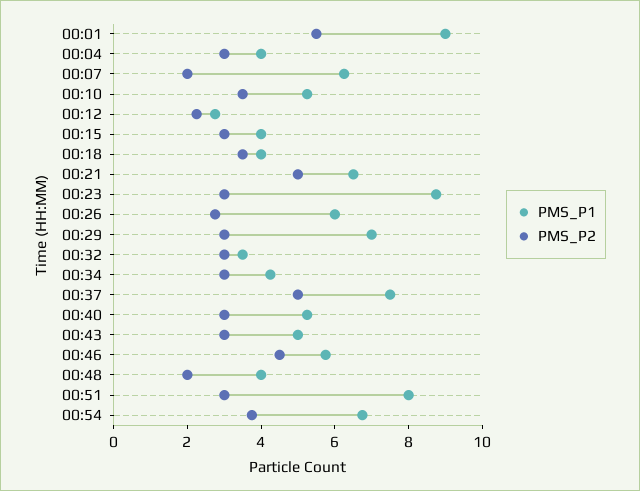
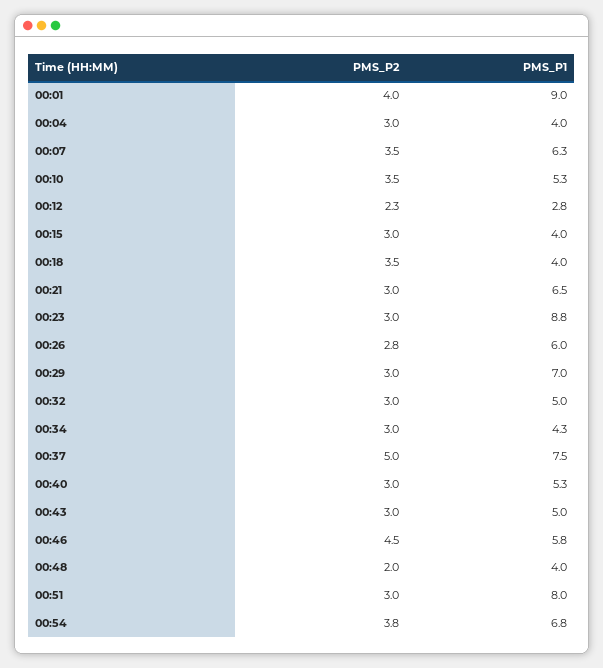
PMS_P2, 00:01: 5.5 -> 4
PMS_P2, 00:07: 2 -> 3.5
PMS_P2, 00:21: 5 -> 3
PMS_P1, 00:32: 3.5 -> 5

